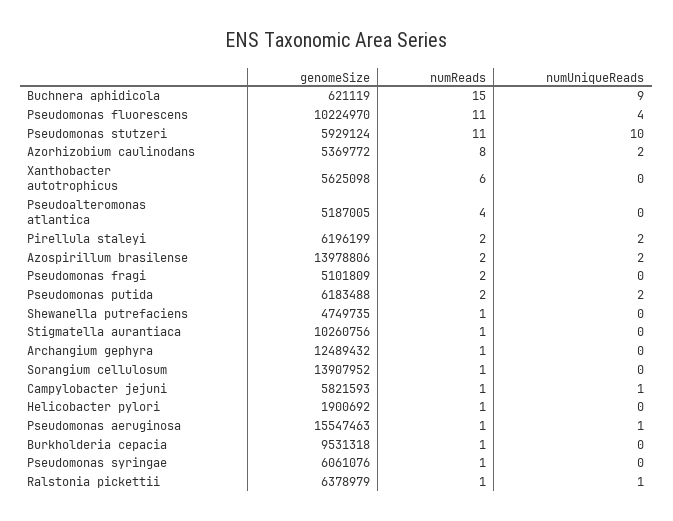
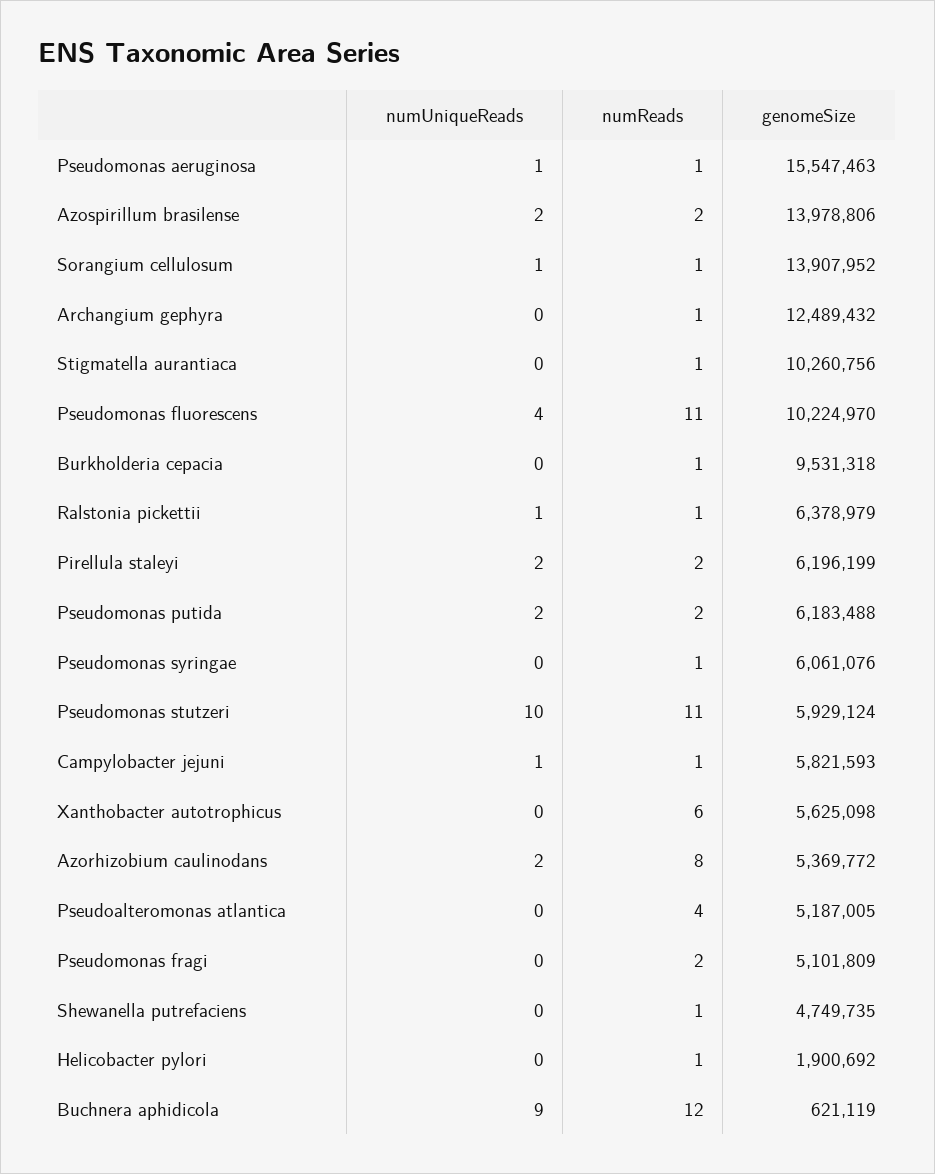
numReads, Buchnera aphidicola: 15 -> 12
numUniqueReads, Sorangium cellulosum: 0 -> 1

